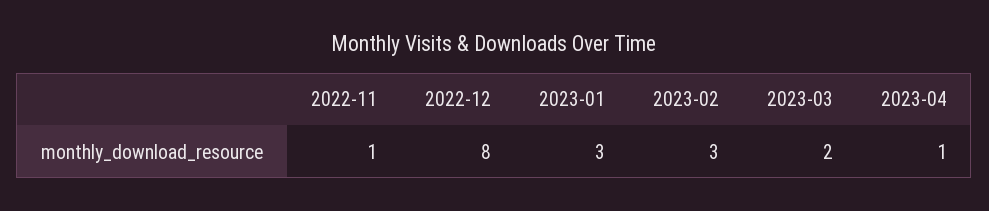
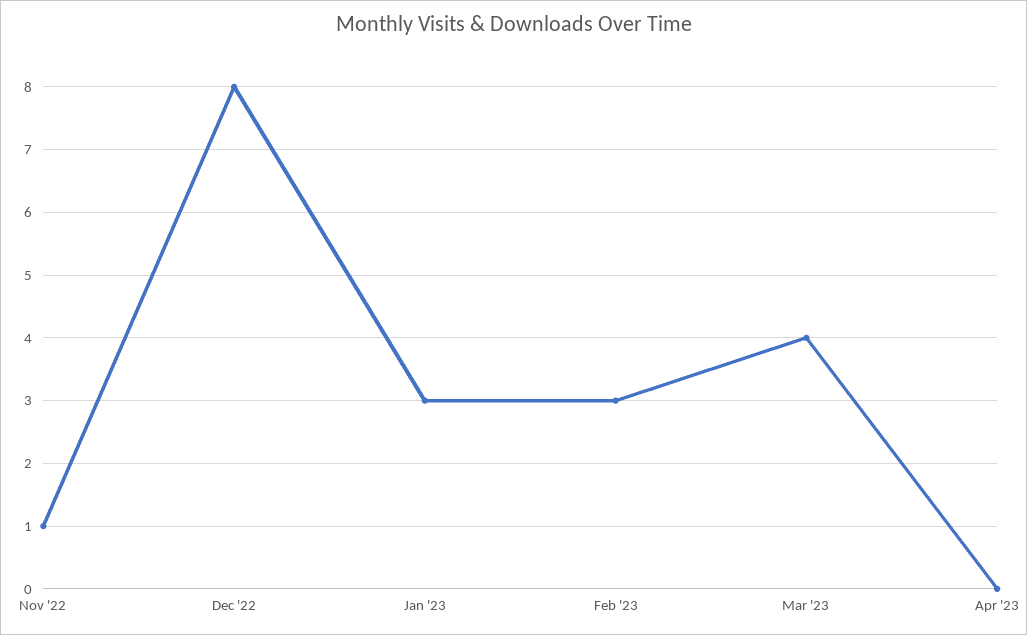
2023-03: 2 -> 4
2023-04: 1 -> 0

